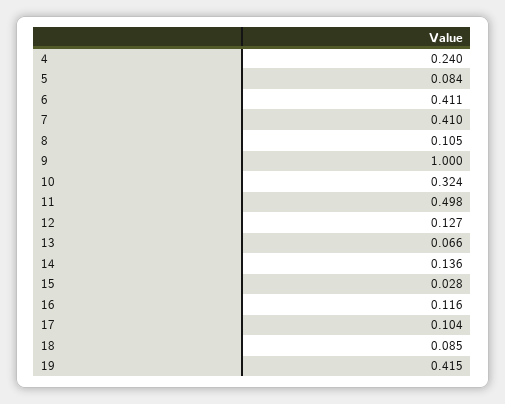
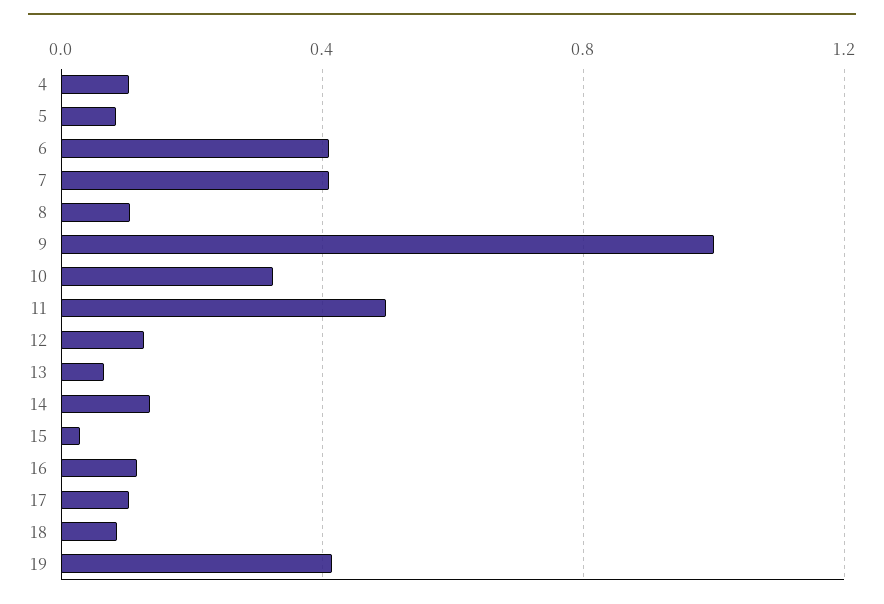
4: 0.24 -> 0.1

